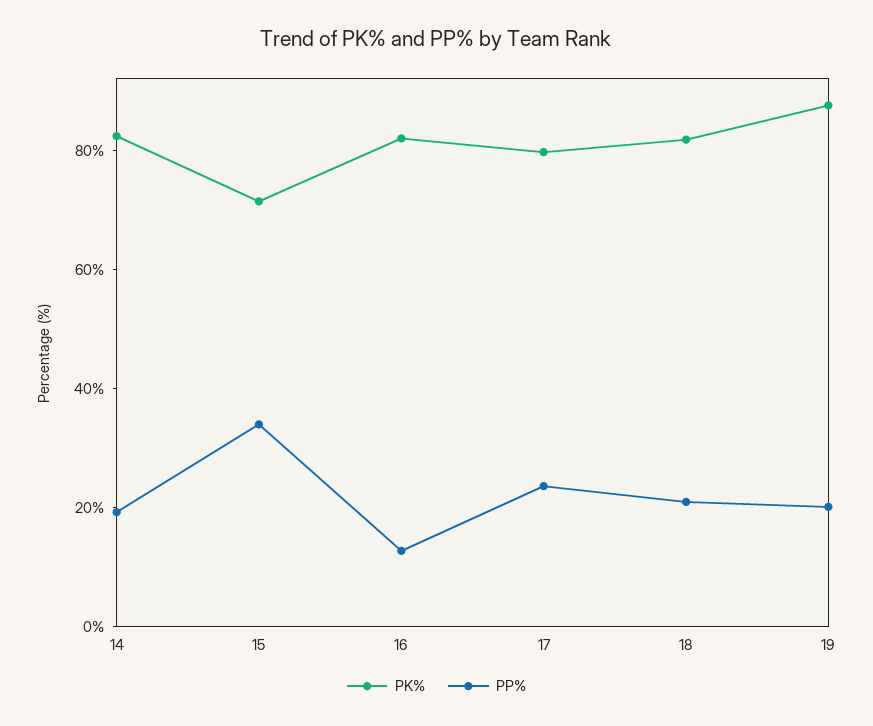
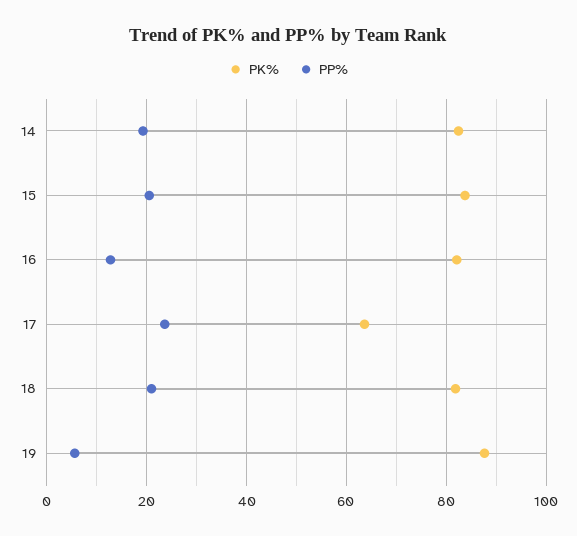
PK%, 15: 70 -> 84
PP%, 15: 35 -> 20
PK%, 17: 80 -> 64
PP%, 19: 20 -> 6

